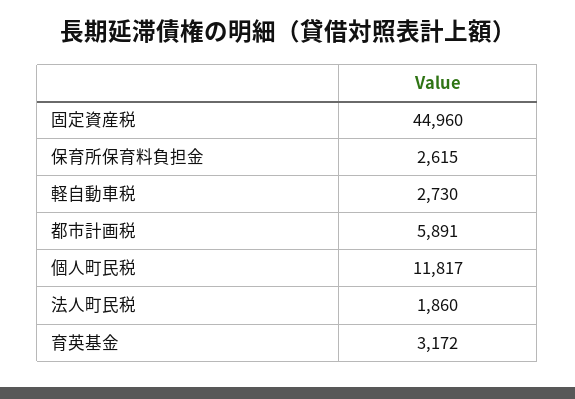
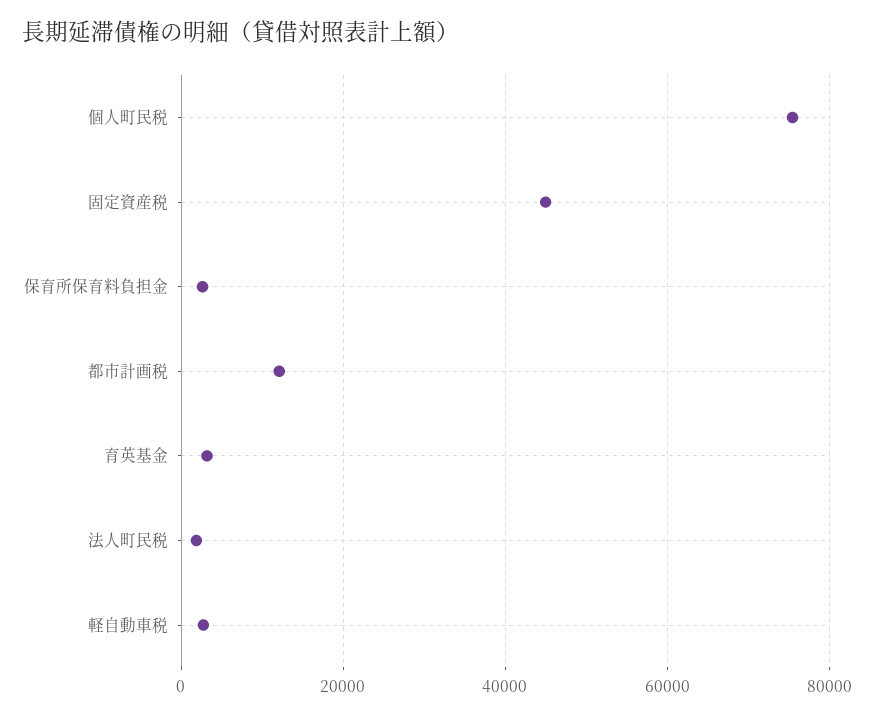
都市計画税: 5891 -> 12000
個人町民税: 11817 -> 76000

